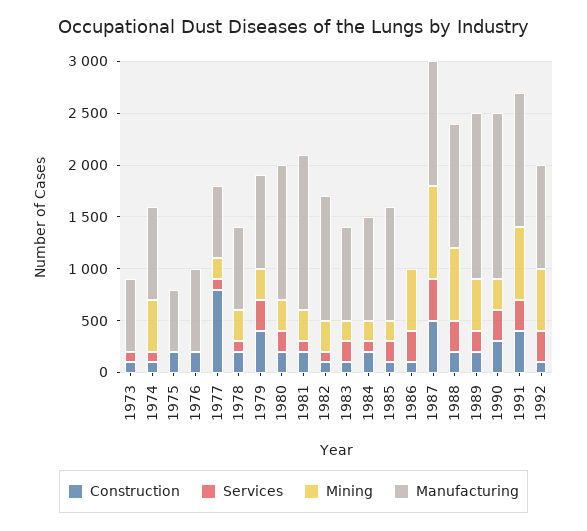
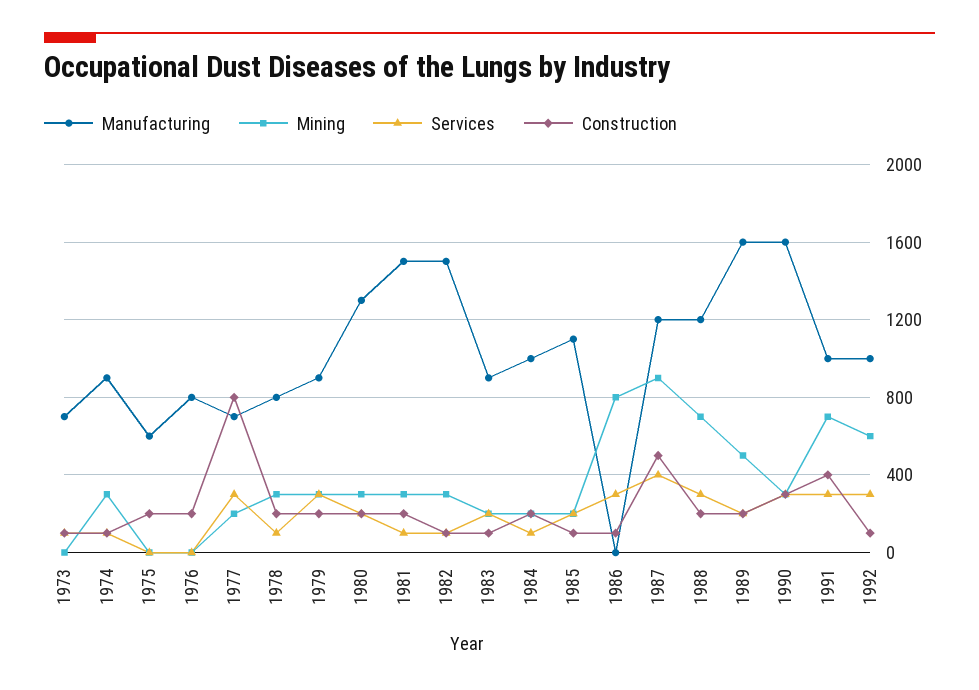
Mining, 1974: 500 -> 300
Services, 1977: 100 -> 300
Construction, 1979: 400 -> 200
Manufacturing, 1982: 1200 -> 1500
Mining, 1986: 600 -> 800
Manufacturing, 1991: 1300 -> 1000

